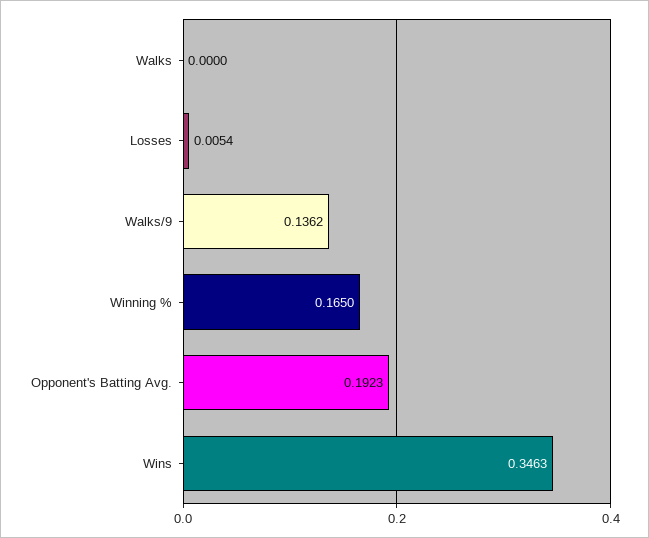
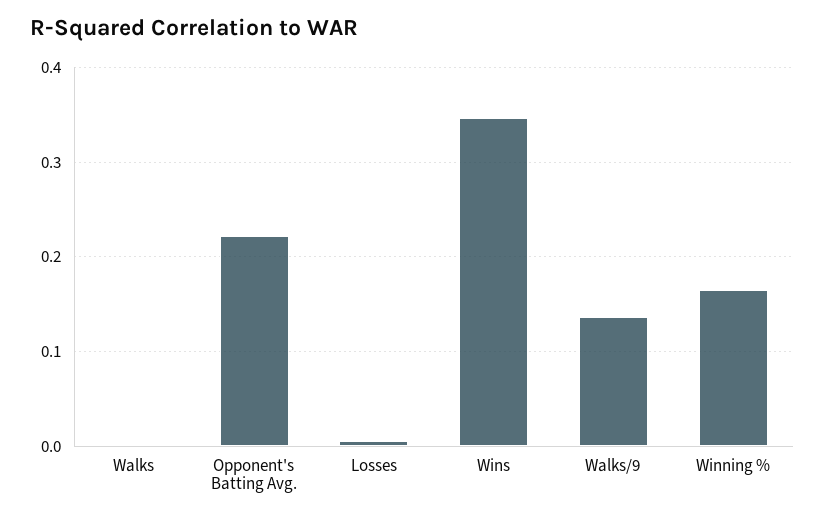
Opponent's Batting Avg.: 0.1923 -> 0.22

